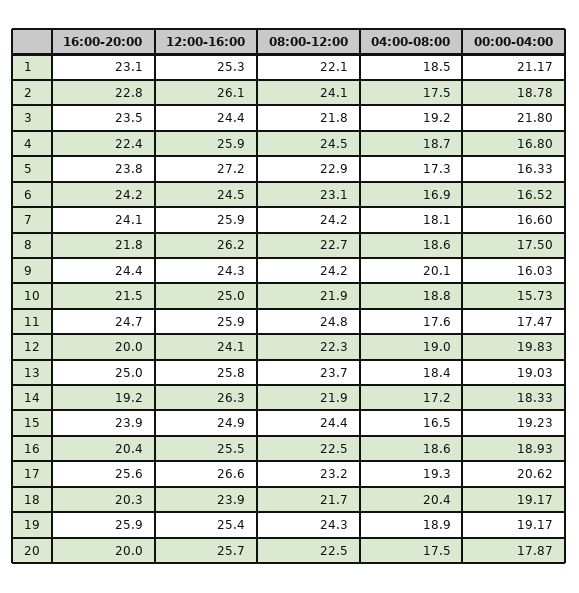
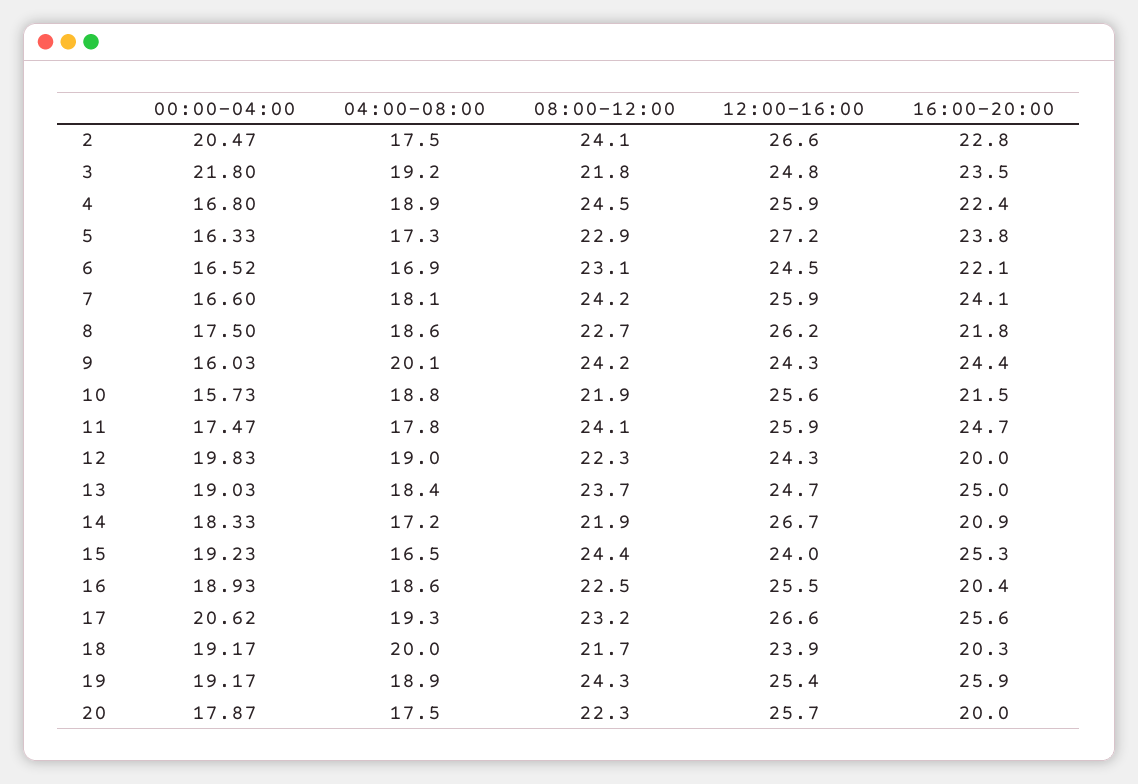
16:00-20:00, 1: 23.1 -> none
12:00-16:00, 1: 25.3 -> none
08:00-12:00, 1: 22.1 -> none
04:00-08:00, 1: 18.5 -> none
00:00-04:00, 1: 21.17 -> none
12:00-16:00, 2: 26.1 -> 26.6
00:00-04:00, 2: 18.78 -> 20.47
12:00-16:00, 3: 24.4 -> 24.8
04:00-08:00, 4: 18.7 -> 18.9
16:00-20:00, 6: 24.2 -> 22.1
12:00-16:00, 10: 25 -> 25.6
08:00-12:00, 11: 24.8 -> 24.1
04:00-08:00, 11: 17.6 -> 17.8
12:00-16:00, 12: 24.1 -> 24.3
12:00-16:00, 13: 25.8 -> 24.7
16:00-20:00, 14: 19.2 -> 20.9
12:00-16:00, 14: 26.3 -> 26.7
16:00-20:00, 15: 23.9 -> 25.3
12:00-16:00, 15: 24.9 -> 24
04:00-08:00, 18: 20.4 -> 20
08:00-12:00, 20: 22.5 -> 22.3

